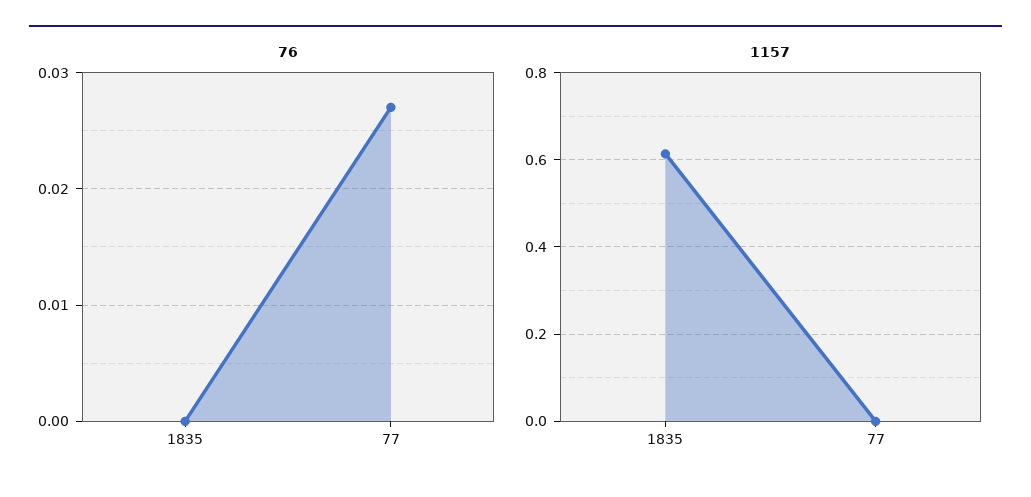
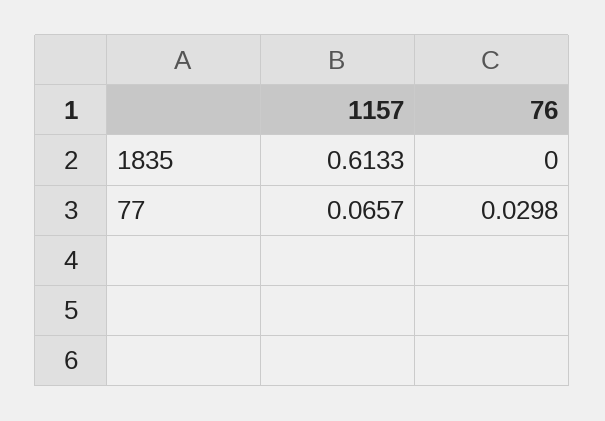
76, 77: 0.027 -> 0.0298
1157, 77: 0 -> 0.0657

